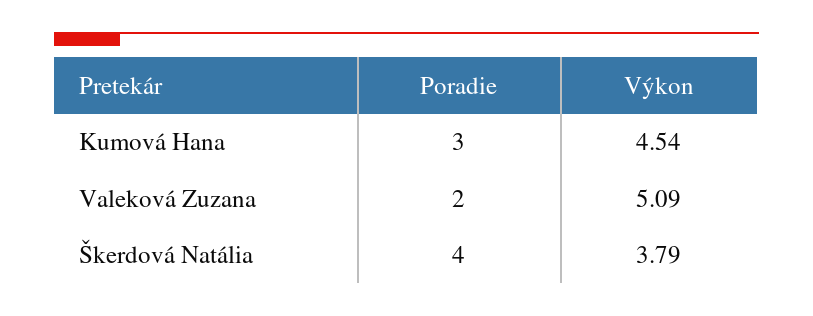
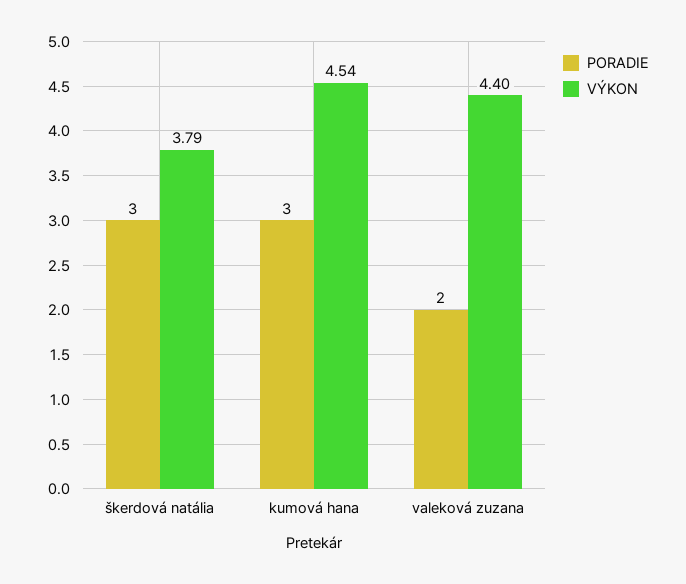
Výkon, Valeková Zuzana: 5.09 -> 4.4
Poradie, Škerdová Natália: 4 -> 3

